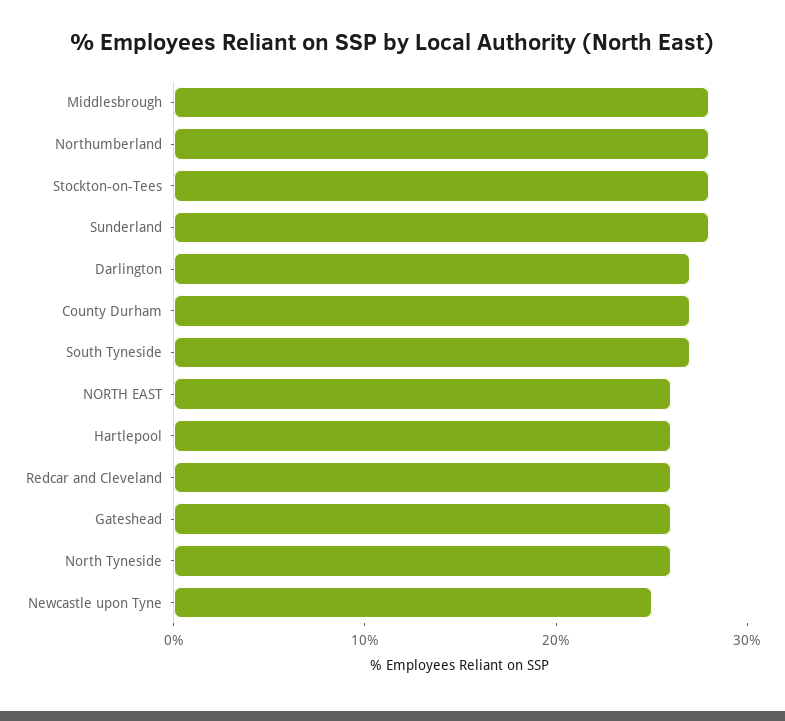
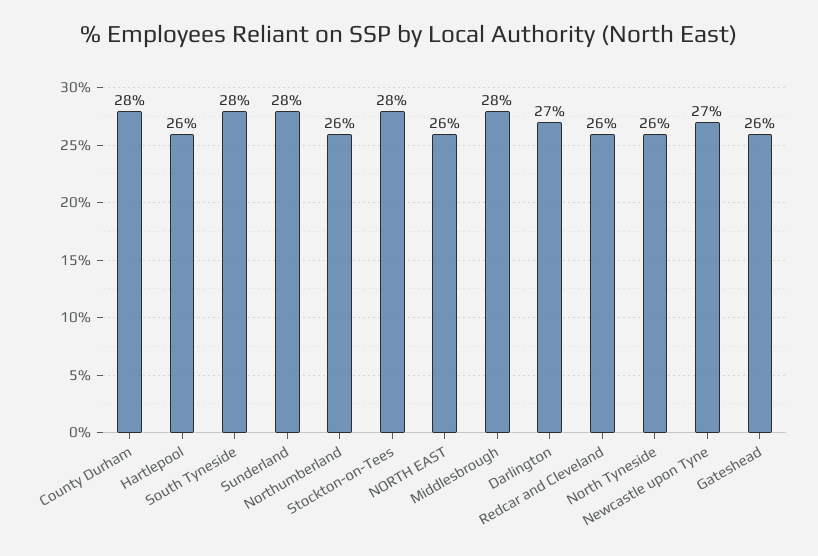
Northumberland: 28 -> 26
County Durham: 27 -> 28
South Tyneside: 27 -> 28
Newcastle upon Tyne: 25 -> 27

